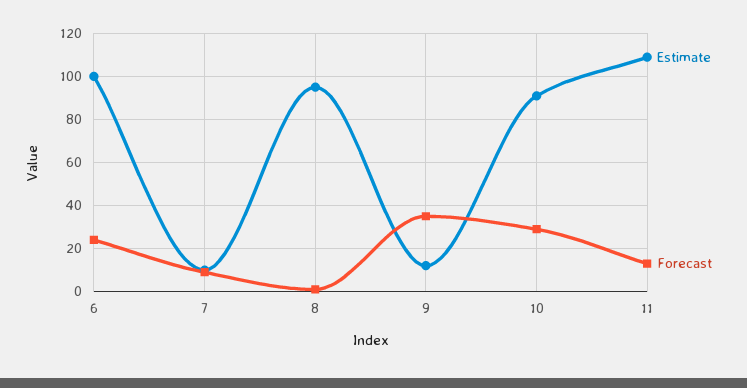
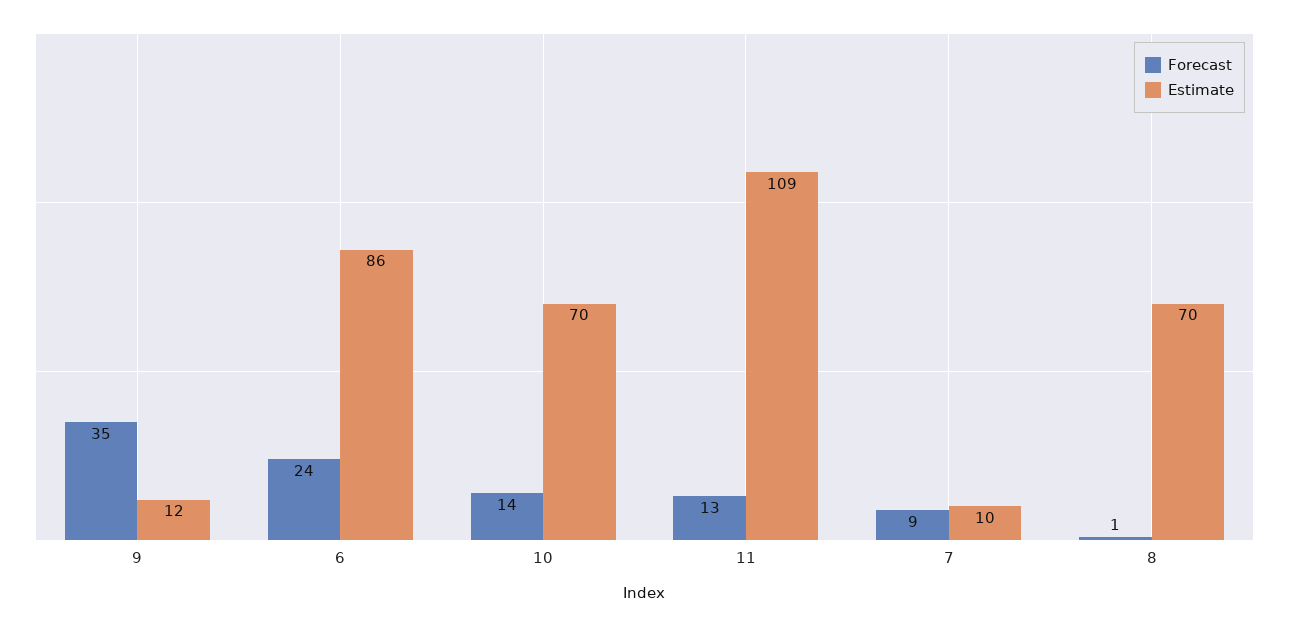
Estimate, 6: 100 -> 86
Estimate, 8: 95 -> 70
Estimate, 10: 90 -> 70
Forecast, 10: 30 -> 14

